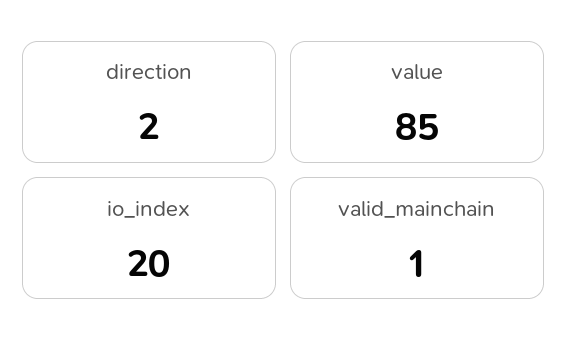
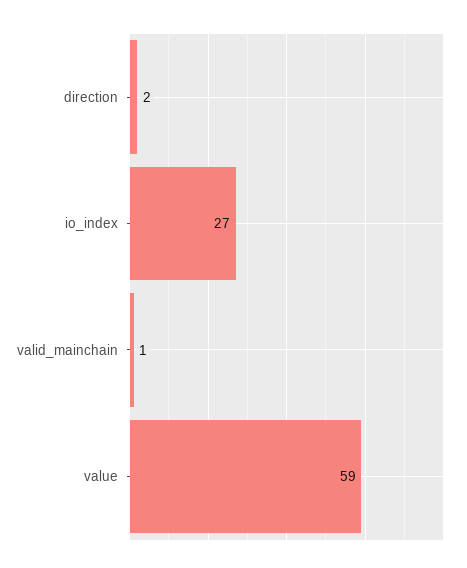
value: 85 -> 59
io_index: 20 -> 27

